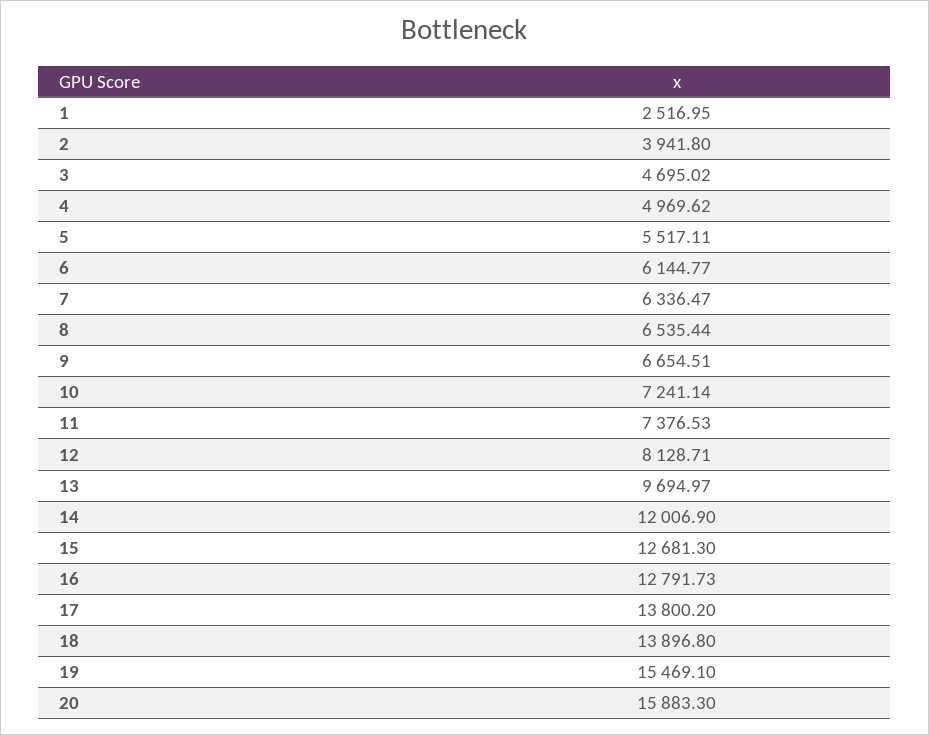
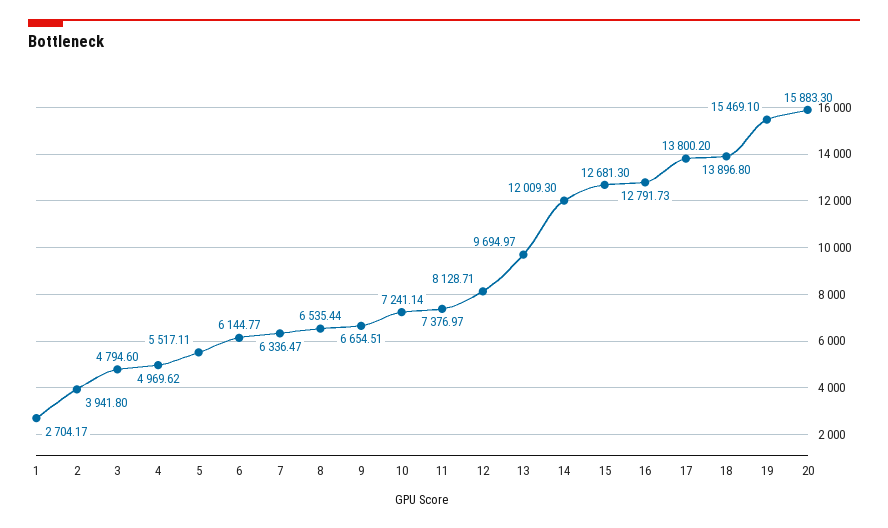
1: 2516.95 -> 2704.17
3: 4695.02 -> 4794.6
11: 7376.53 -> 7376.97
14: 12006.9 -> 12009.3

